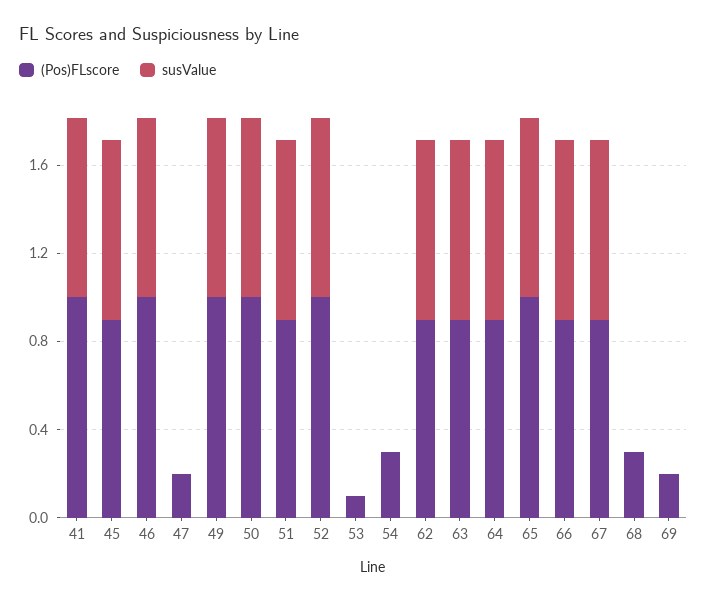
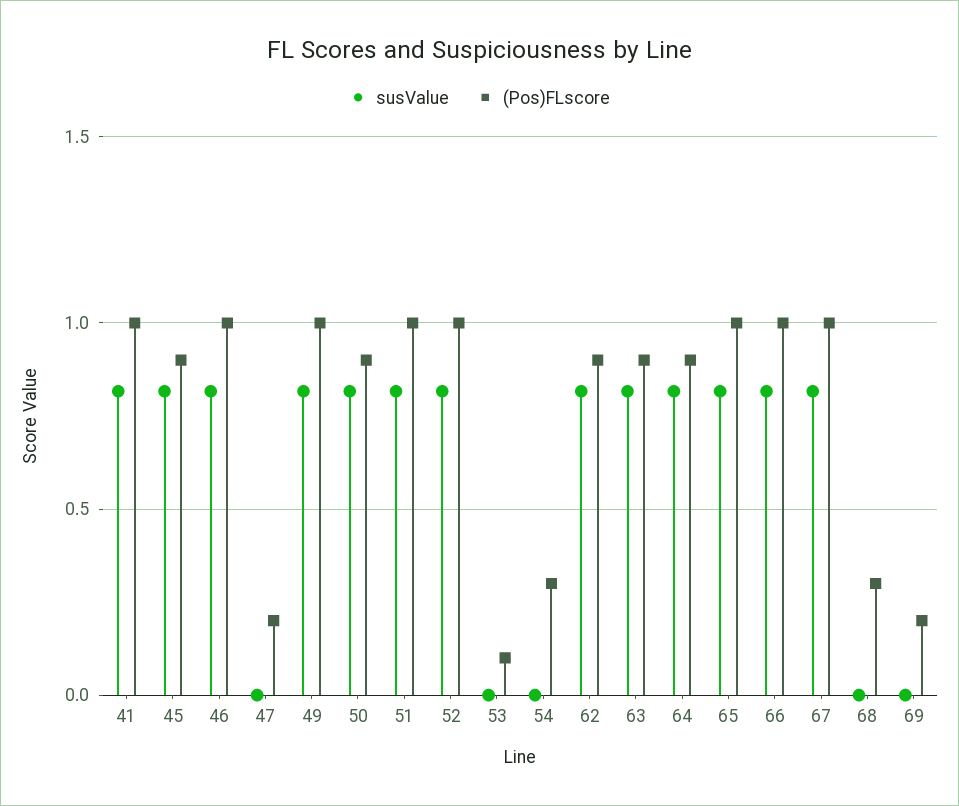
(Pos)FLscore, 50: 1 -> 0.9
(Pos)FLscore, 51: 0.9 -> 1
(Pos)FLscore, 66: 0.9 -> 1
(Pos)FLscore, 67: 0.9 -> 1

